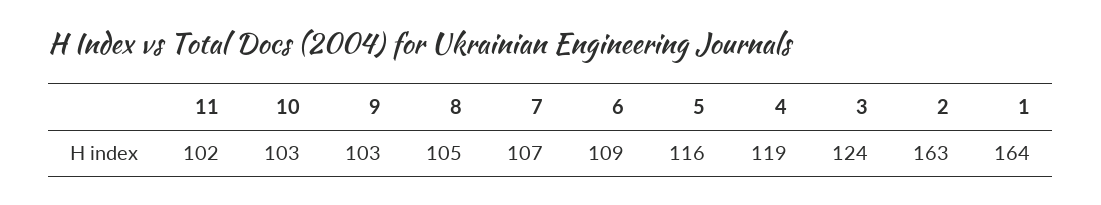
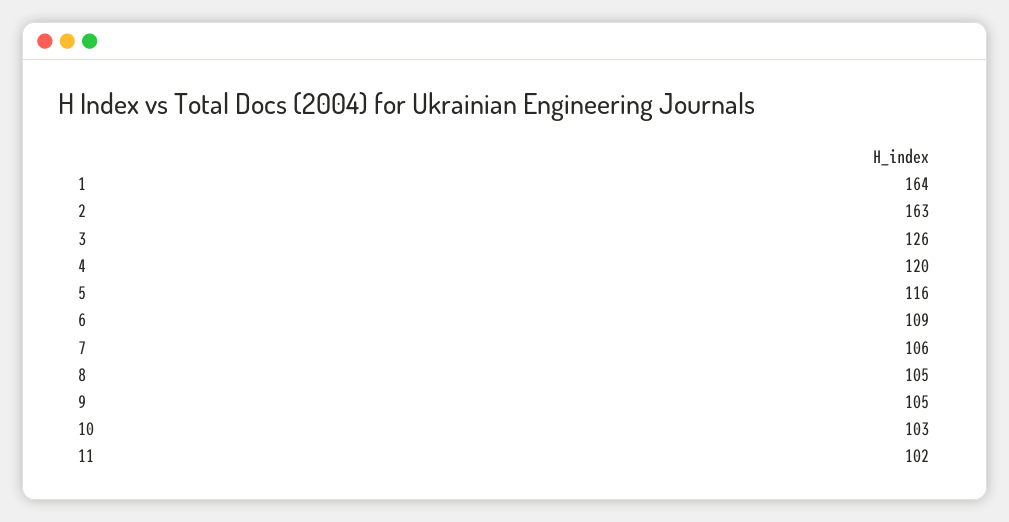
9: 103 -> 105
7: 107 -> 106
4: 119 -> 120
3: 124 -> 126

